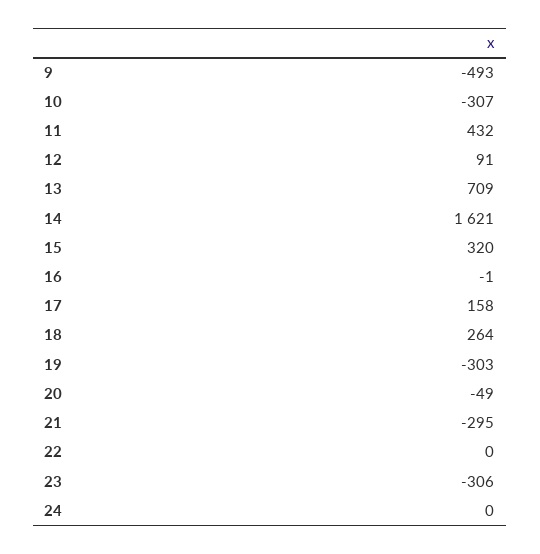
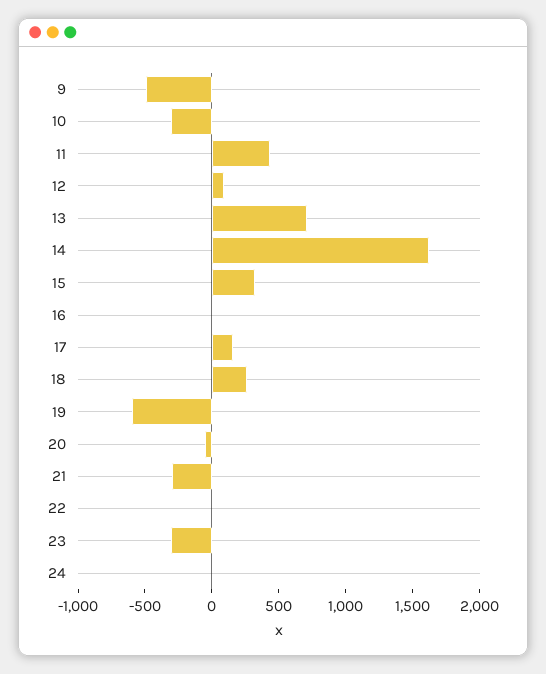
19: -303 -> -600

